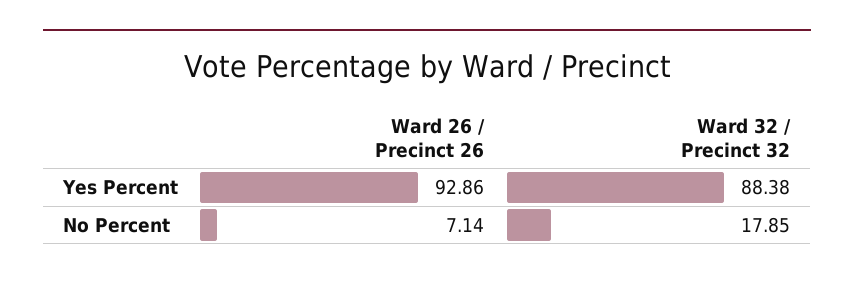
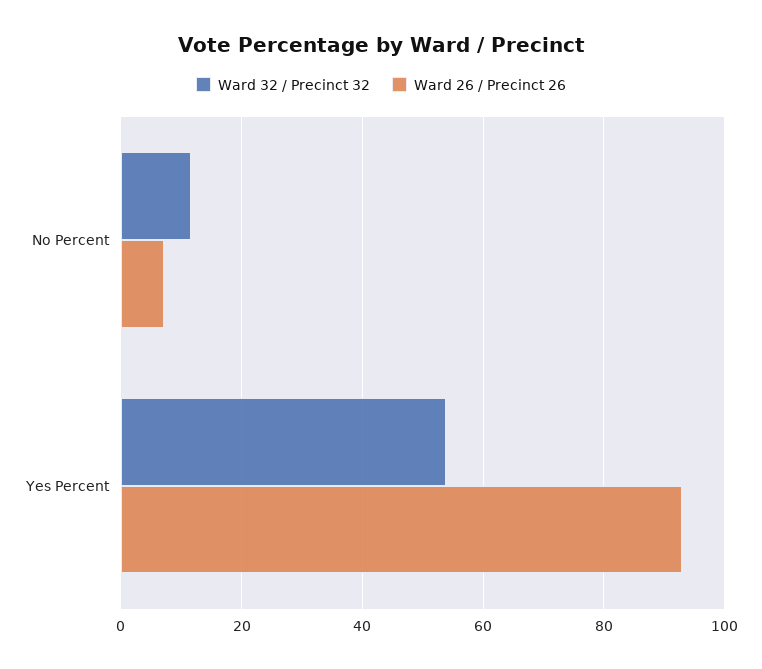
Ward 32 / Precinct 32, Yes Percent: 88.38 -> 54
Ward 32 / Precinct 32, No Percent: 17.85 -> 12

